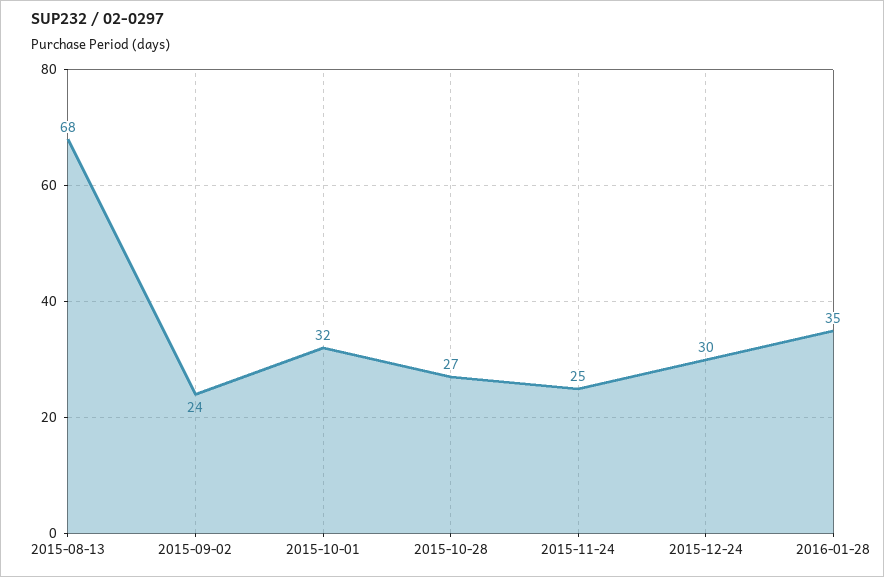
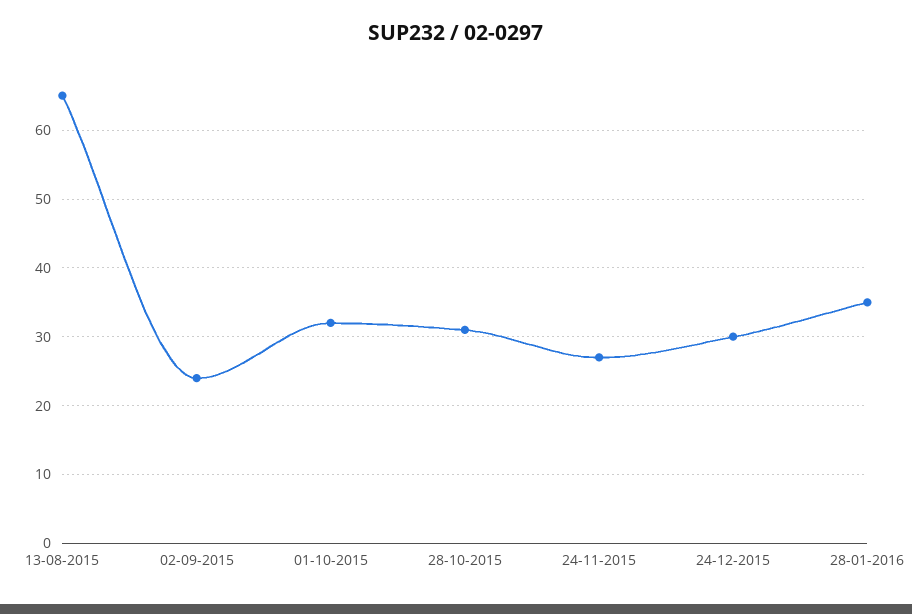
2015-08-13: 68 -> 65
2015-10-28: 27 -> 31
2015-11-24: 25 -> 27

